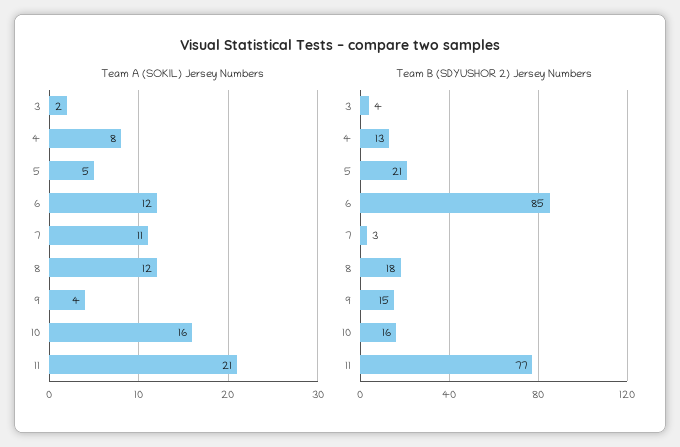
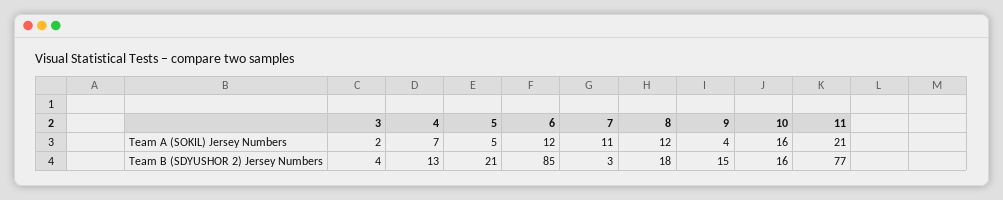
Team A (SOKIL) Jersey Numbers, 4: 8 -> 7

